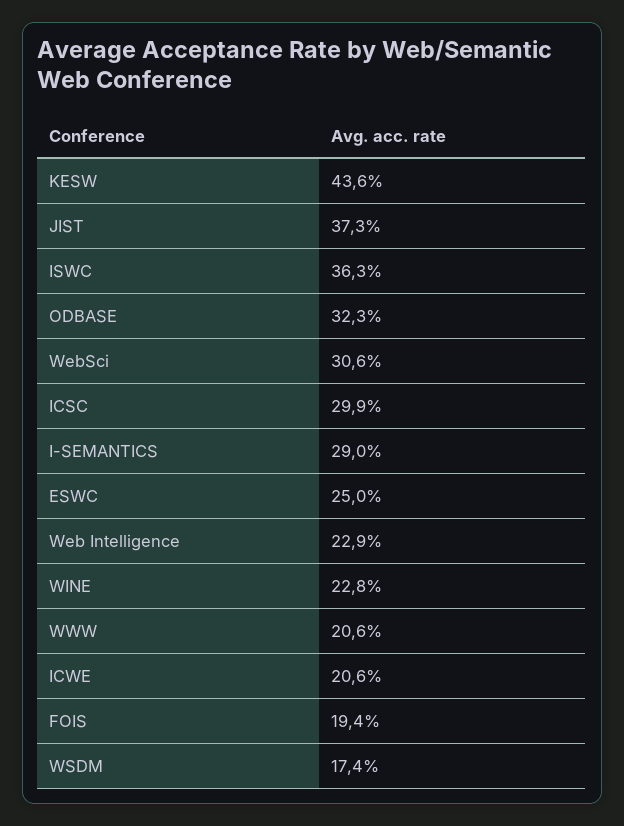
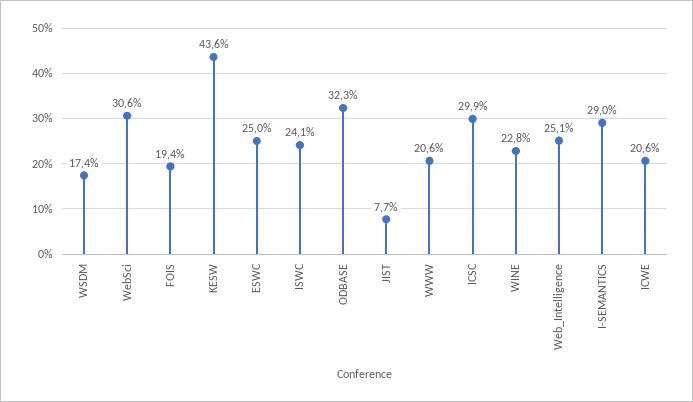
JIST: 37.3 -> 7.7
ISWC: 36.3 -> 24.1
Web Intelligence: 22.9 -> 25.1

